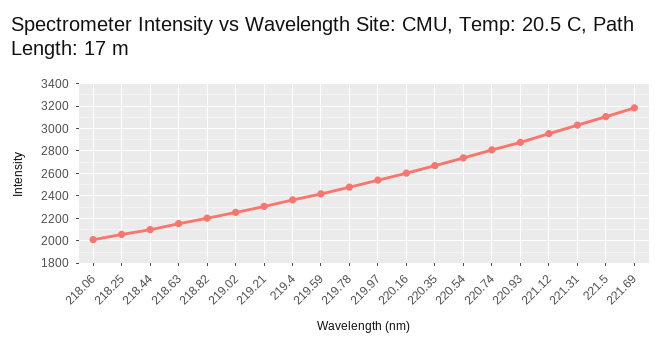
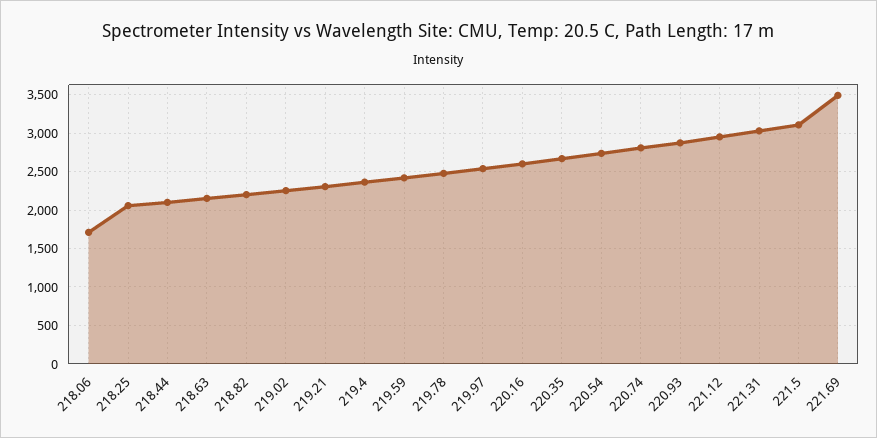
218.06: 2000 -> 1700
221.69: 3200 -> 3500

